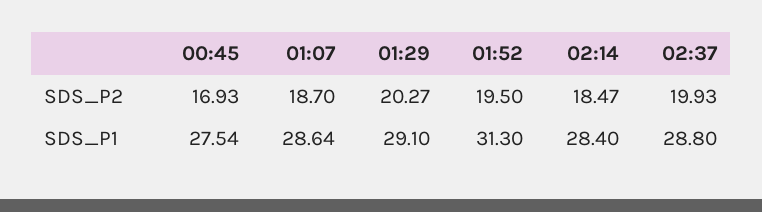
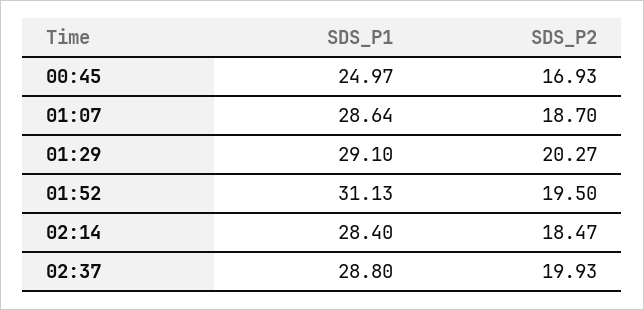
00:45, SDS_P1: 27.54 -> 24.97
01:52, SDS_P1: 31.3 -> 31.13

